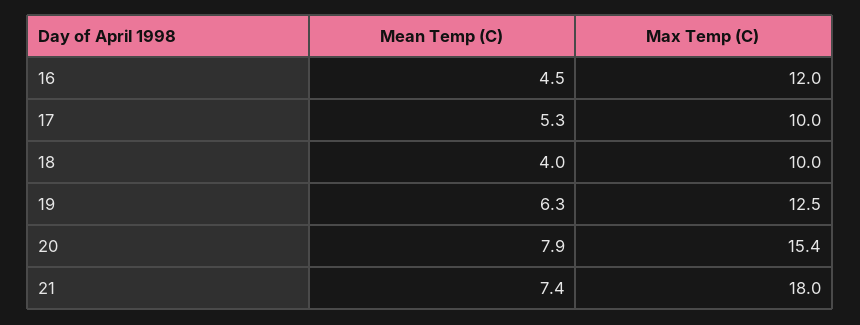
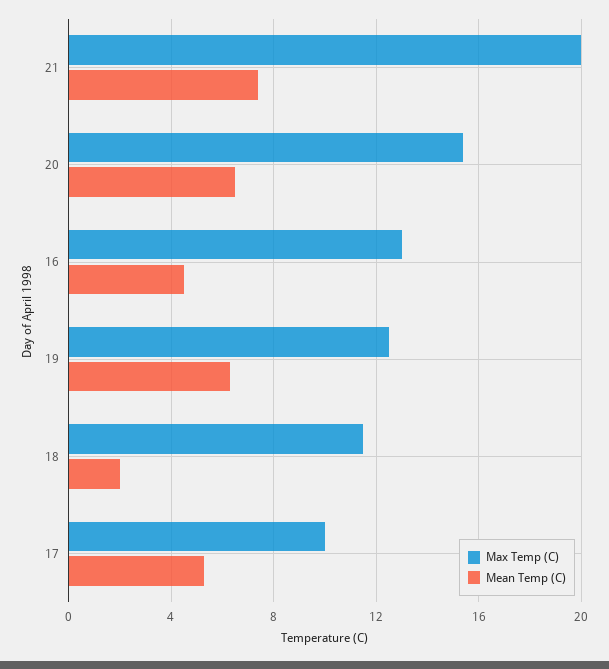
Max Temp (C), 16: 12 -> 13
Mean Temp (C), 18: 4 -> 2
Max Temp (C), 18: 10 -> 11.5
Mean Temp (C), 20: 7.9 -> 6.5
Max Temp (C), 21: 18 -> 20

